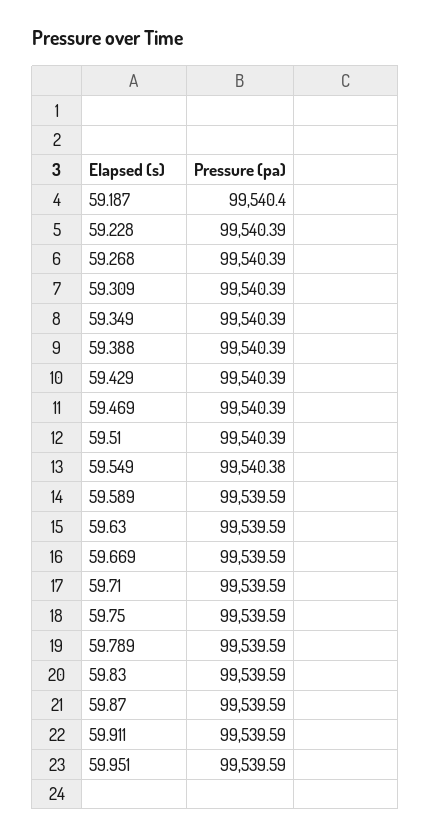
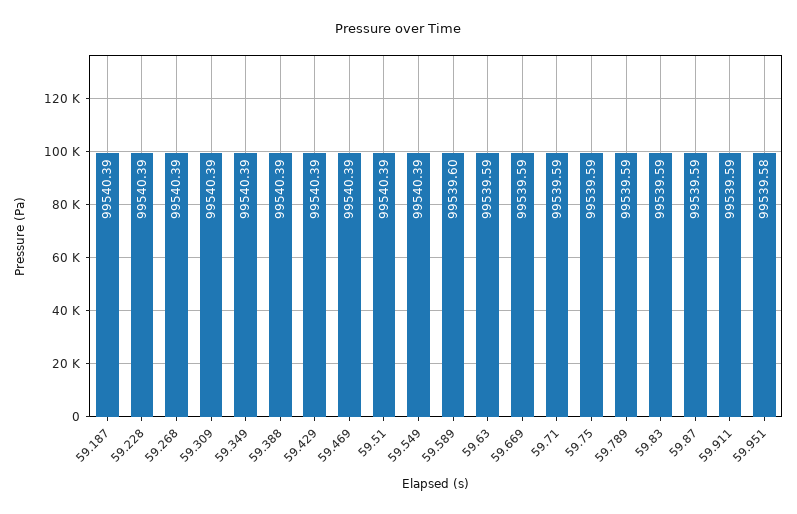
59.187: 99540.4 -> 99540.39
59.549: 99540.38 -> 99540.39
59.589: 99539.59 -> 99539.6
59.951: 99539.59 -> 99539.58

